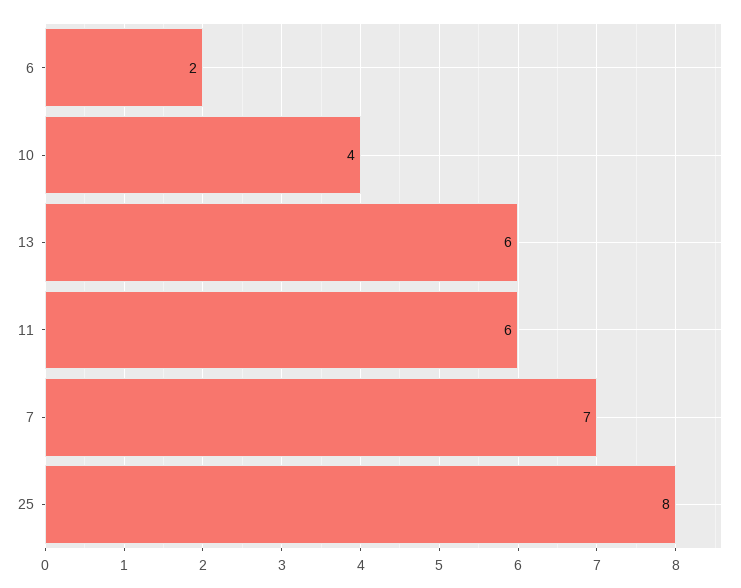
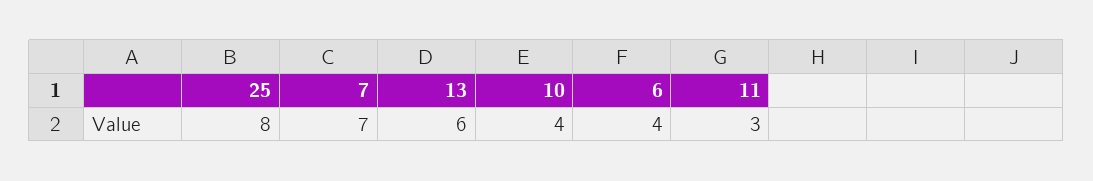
6: 2 -> 4
11: 6 -> 3

